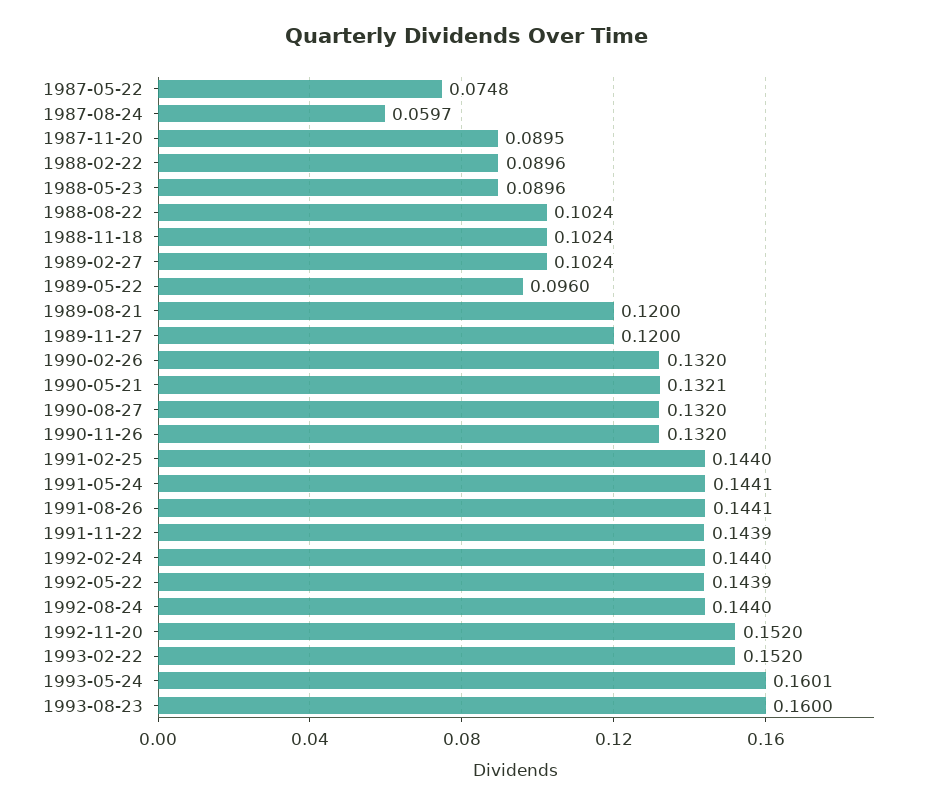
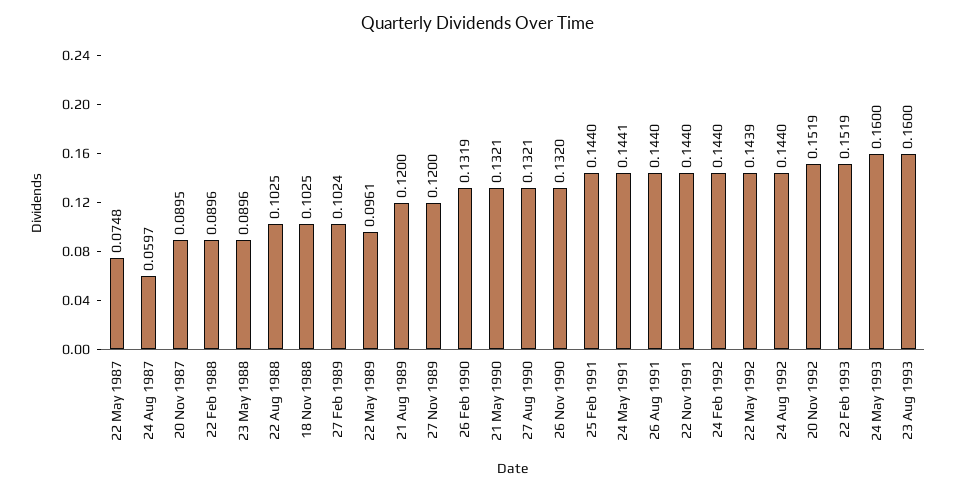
1988-08-22: 0.1024 -> 0.1025
1988-11-18: 0.1024 -> 0.1025
1989-05-22: 0.096 -> 0.0961
1990-02-26: 0.132 -> 0.1319
1990-08-27: 0.132 -> 0.1321
1991-08-26: 0.1441 -> 0.144
1991-11-22: 0.1439 -> 0.144
1992-11-20: 0.152 -> 0.1519
1993-02-22: 0.152 -> 0.1519
1993-05-24: 0.1601 -> 0.16

